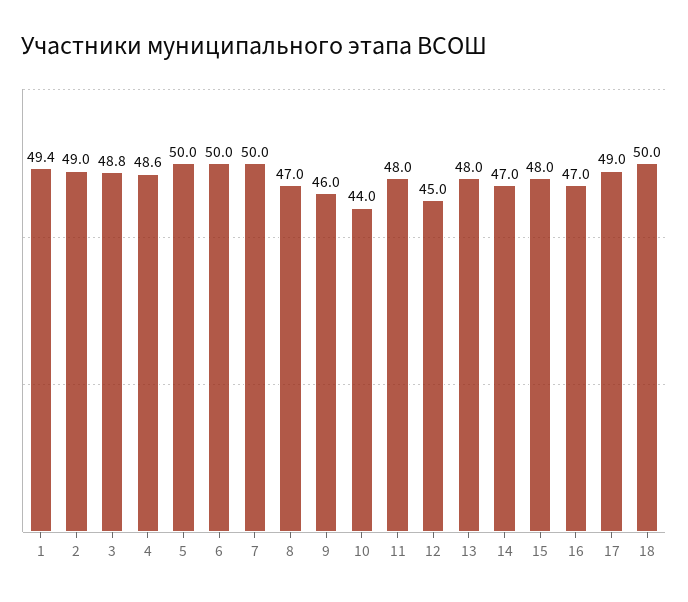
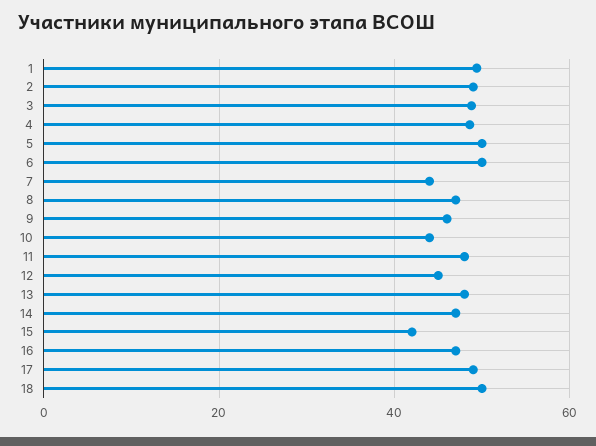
7: 50 -> 44
15: 48 -> 42

